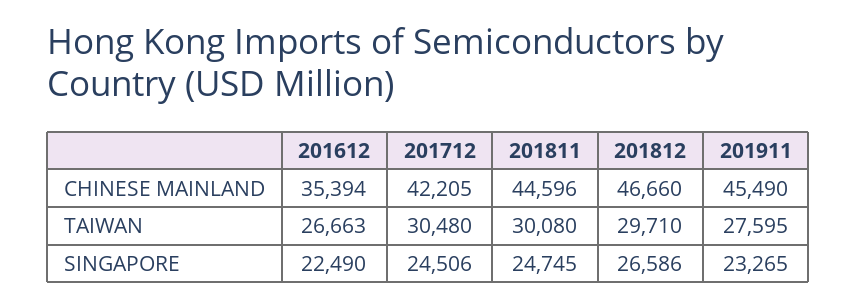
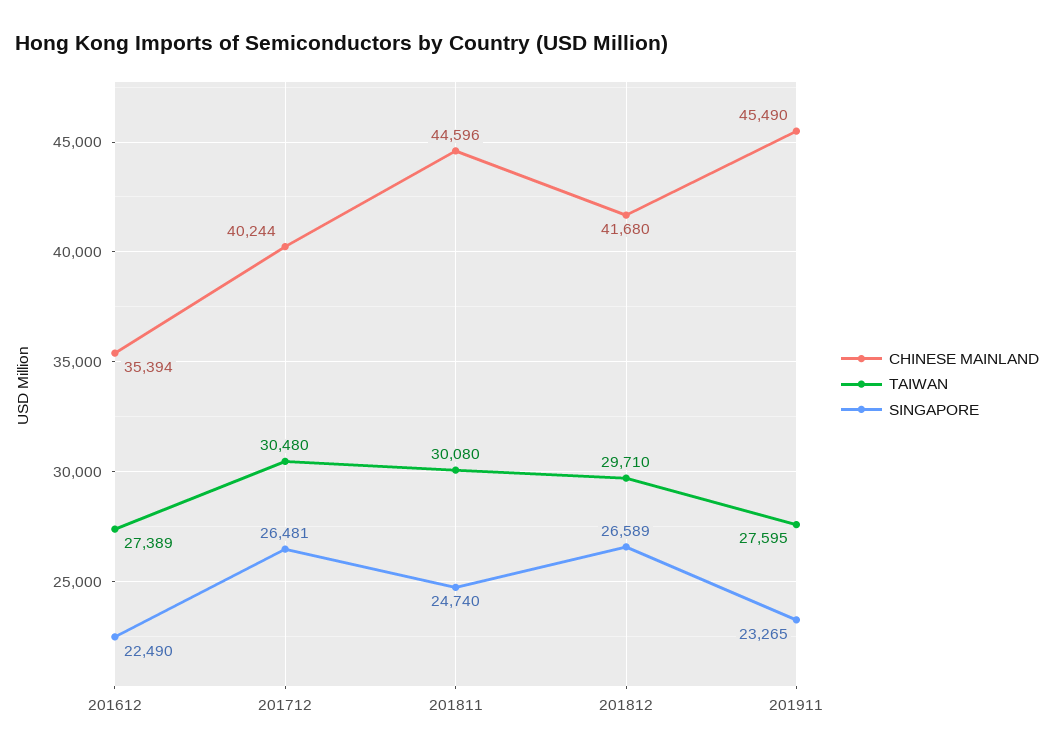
CHINESE MAINLAND, 201712: 42205 -> 40244
CHINESE MAINLAND, 201812: 46660 -> 41680
TAIWAN, 201612: 26663 -> 27389
SINGAPORE, 201712: 24506 -> 26481
SINGAPORE, 201811: 24745 -> 24740
SINGAPORE, 201812: 26586 -> 26589

